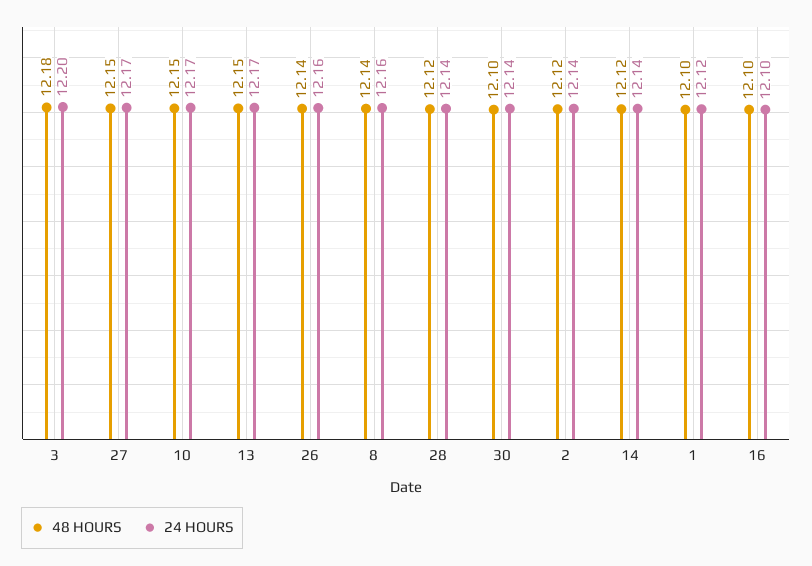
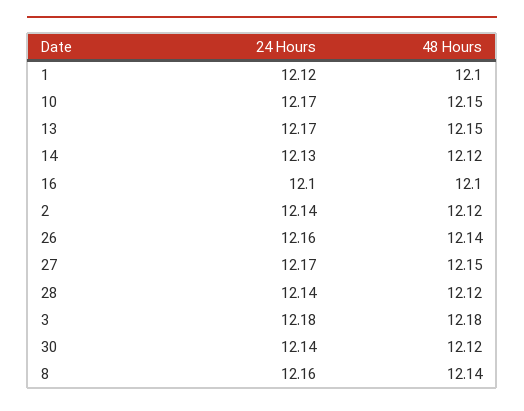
24 HOURS, 3: 12.2 -> 12.18
48 HOURS, 30: 12.1 -> 12.12
24 HOURS, 14: 12.14 -> 12.13

